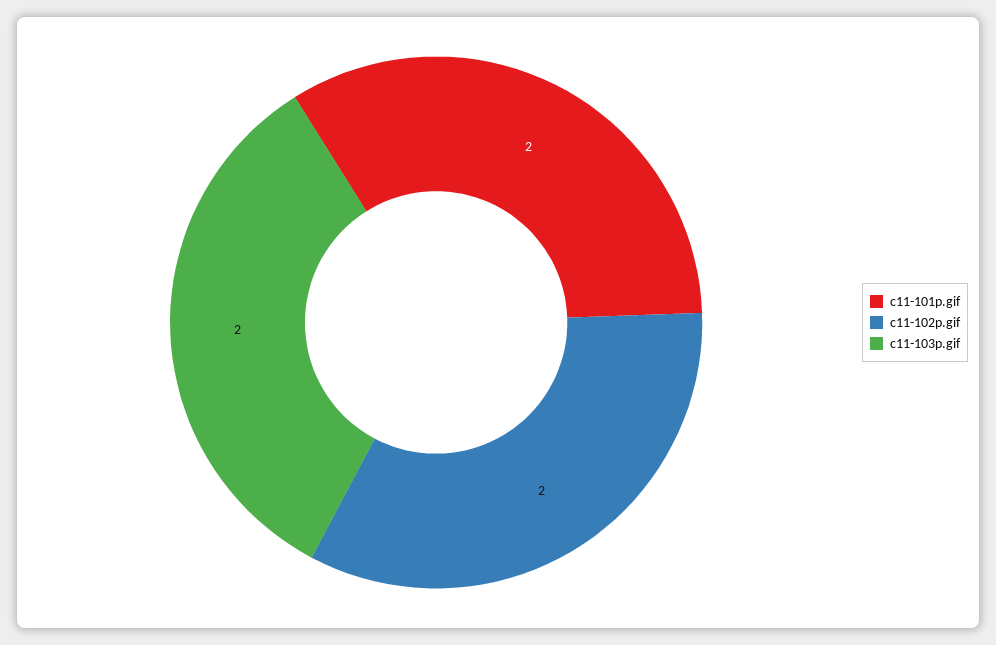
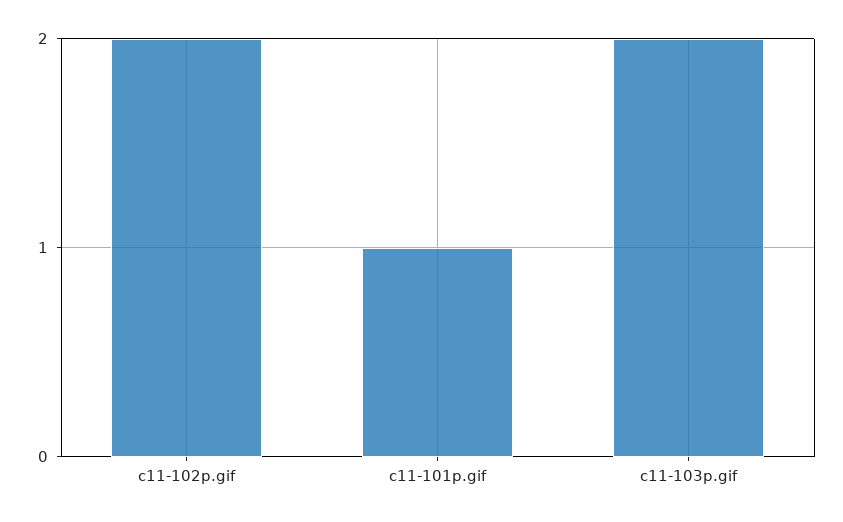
c11-101p.gif: 2 -> 1

